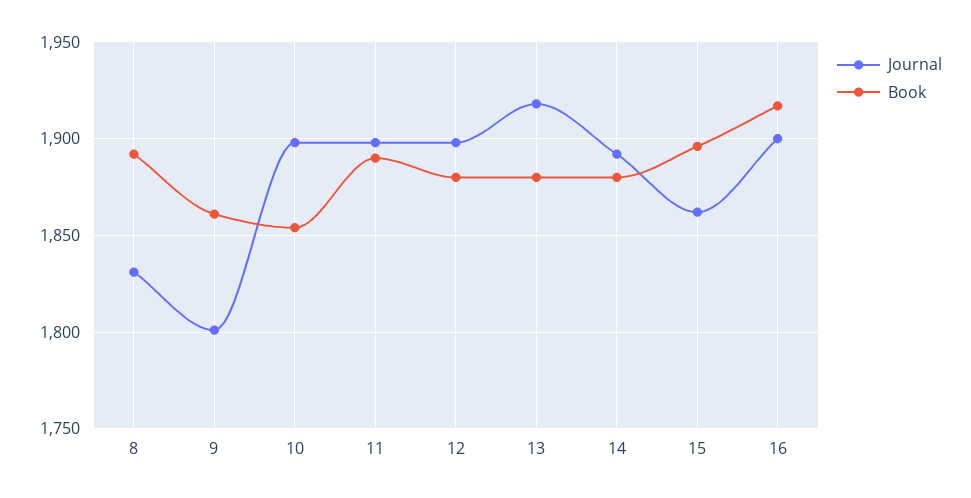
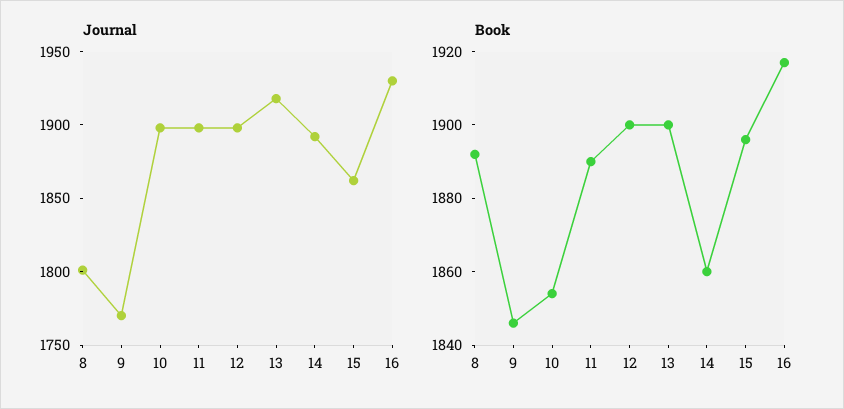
Journal, 8: 1830 -> 1800
Journal, 9: 1800 -> 1770
Book, 9: 1860 -> 1845
Book, 12: 1880 -> 1900
Book, 13: 1880 -> 1900
Book, 14: 1880 -> 1860
Journal, 16: 1900 -> 1930

